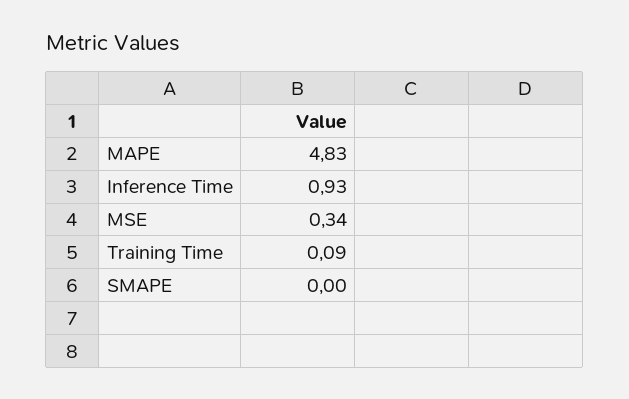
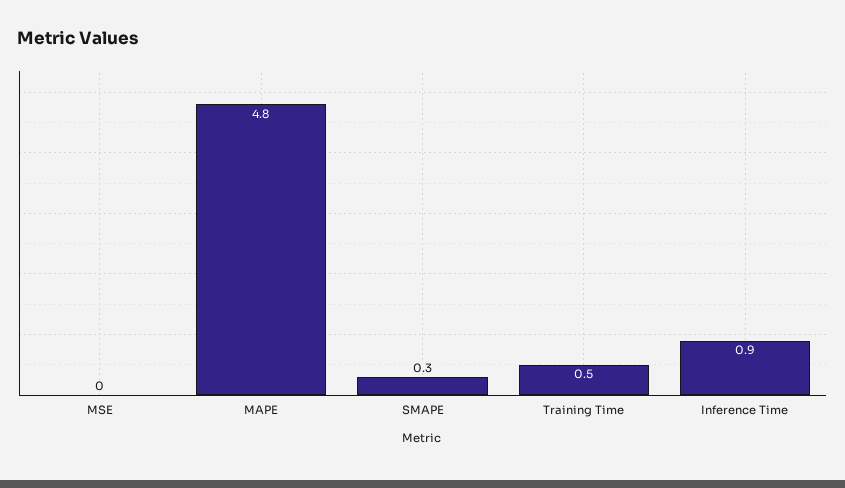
MSE: 0.34 -> 0
Training Time: 0.09 -> 0.5
SMAPE: 0 -> 0.3

